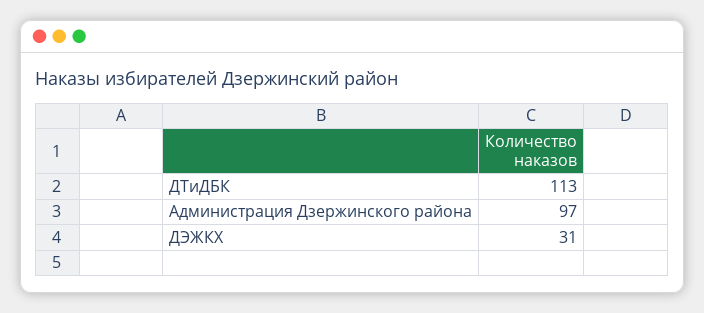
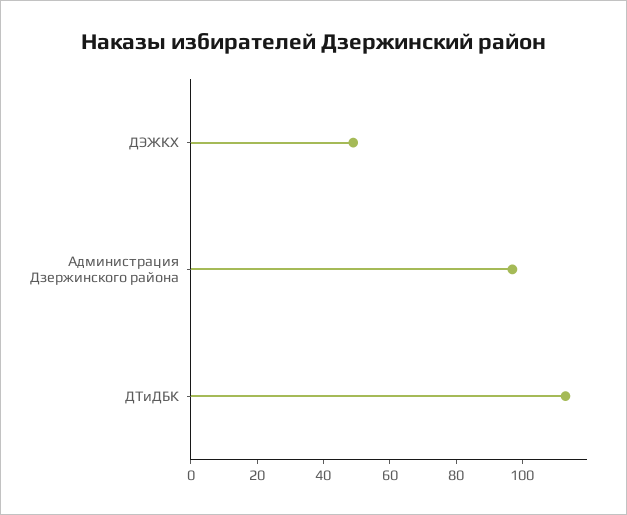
ДЭЖКХ: 31 -> 50

